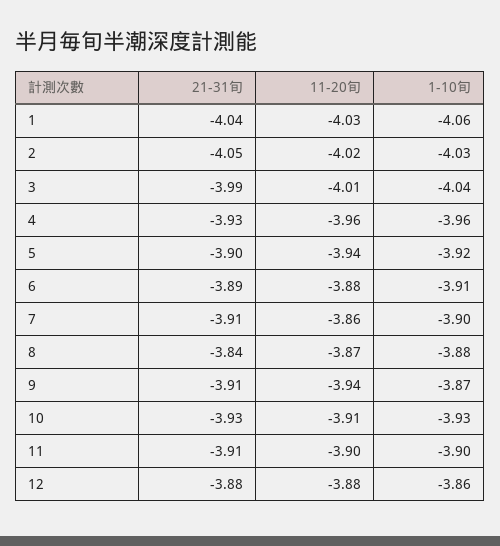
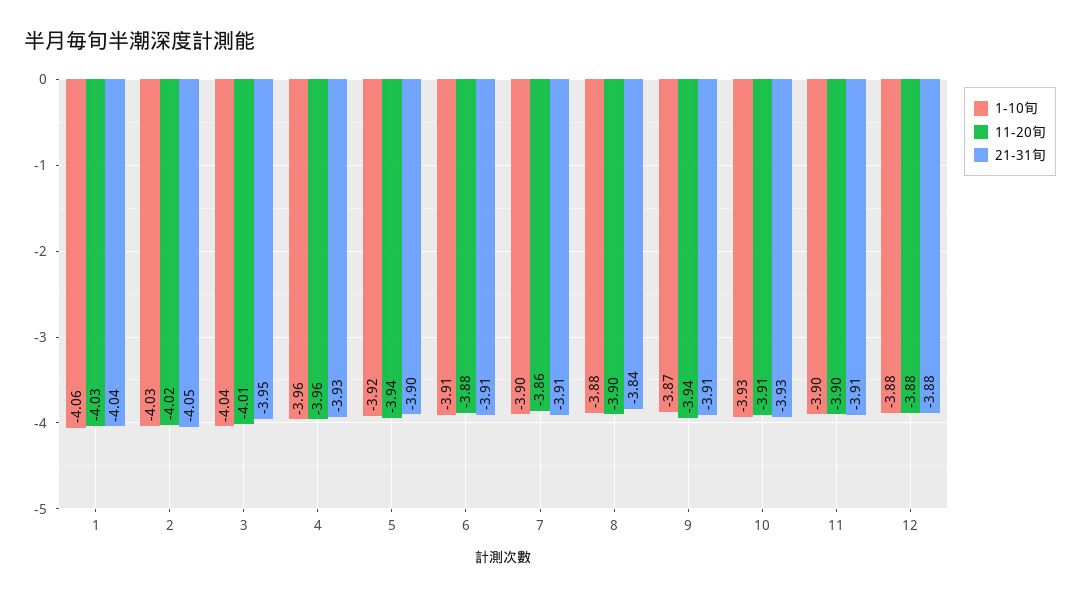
21-31旬, 3: -3.99 -> -3.95
21-31旬, 6: -3.89 -> -3.91
11-20旬, 8: -3.87 -> -3.9
1-10旬, 12: -3.86 -> -3.88

